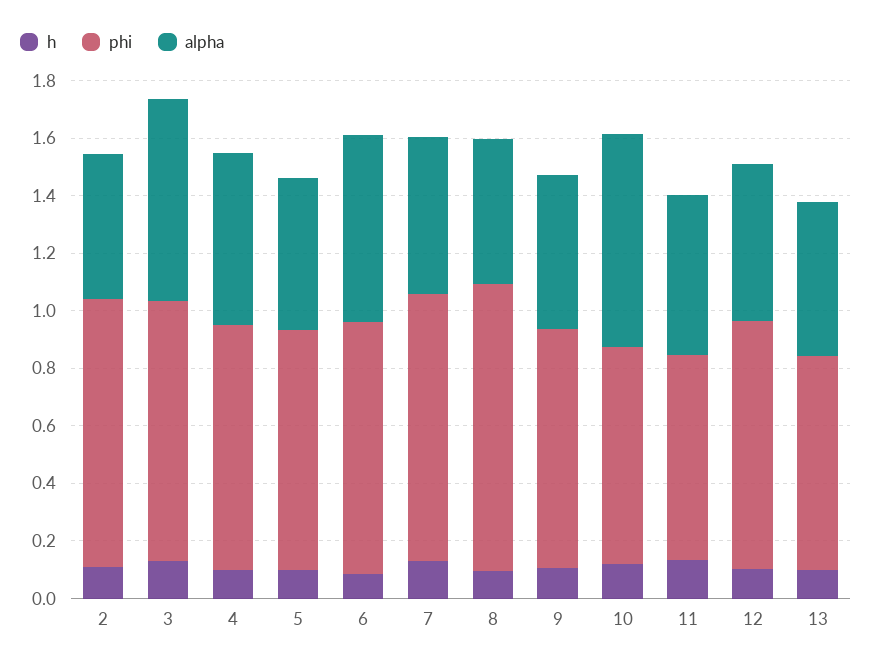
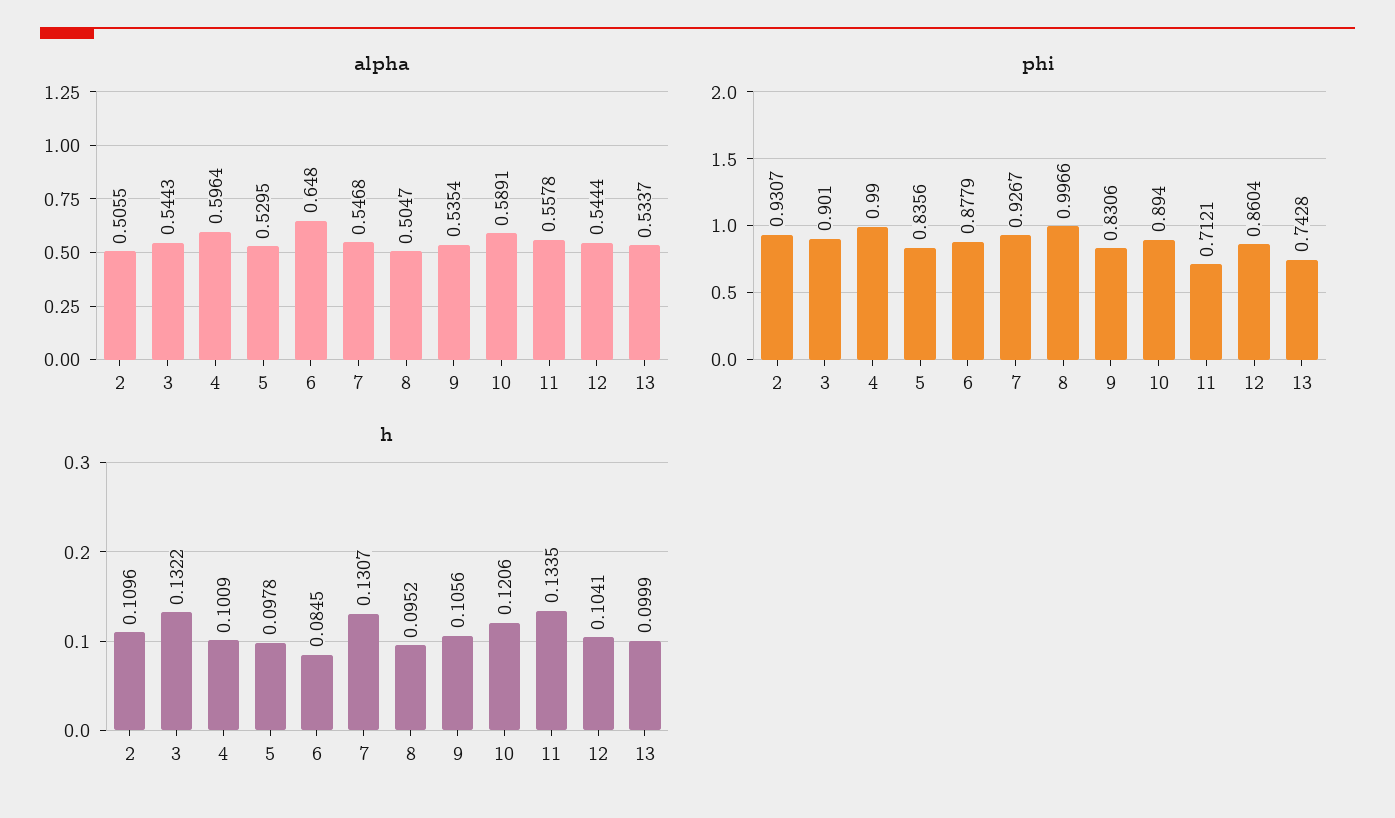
alpha, 3: 0.7 -> 0.5443
phi, 4: 0.85 -> 0.99
phi, 10: 0.75 -> 0.894
alpha, 10: 0.75 -> 0.5891

